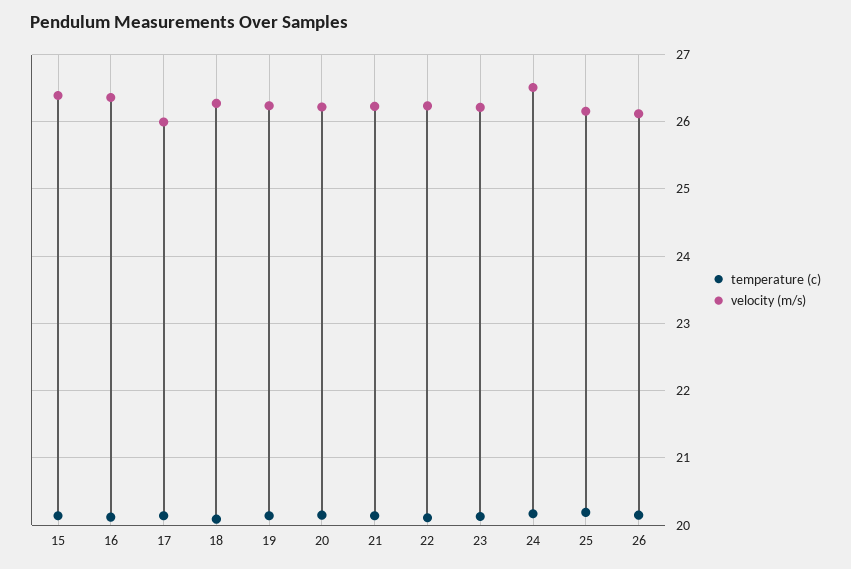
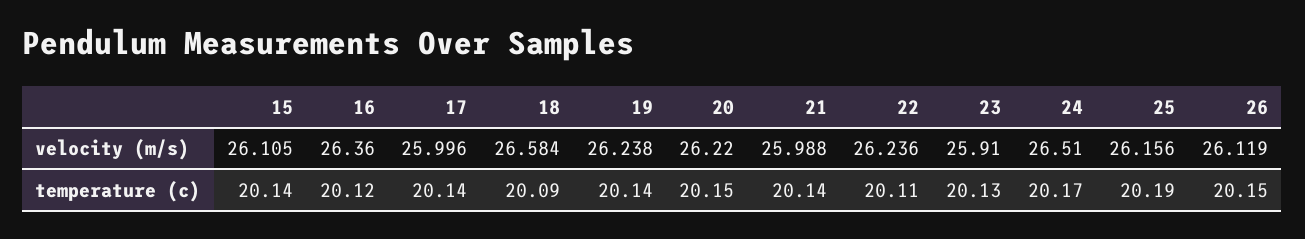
velocity (m/s), 15: 26.4 -> 26.105
velocity (m/s), 18: 26.3 -> 26.584
velocity (m/s), 21: 26.2 -> 25.988
velocity (m/s), 23: 26.2 -> 25.91

